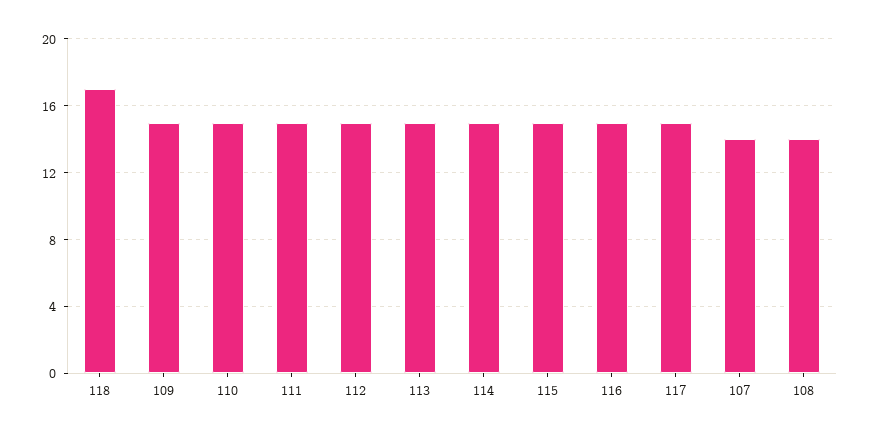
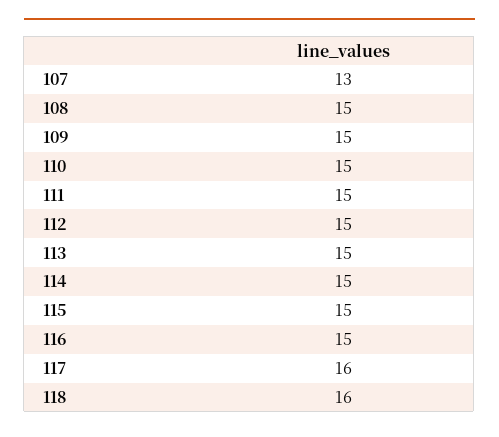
118: 17 -> 16
117: 15 -> 16
107: 14 -> 13
108: 14 -> 15

